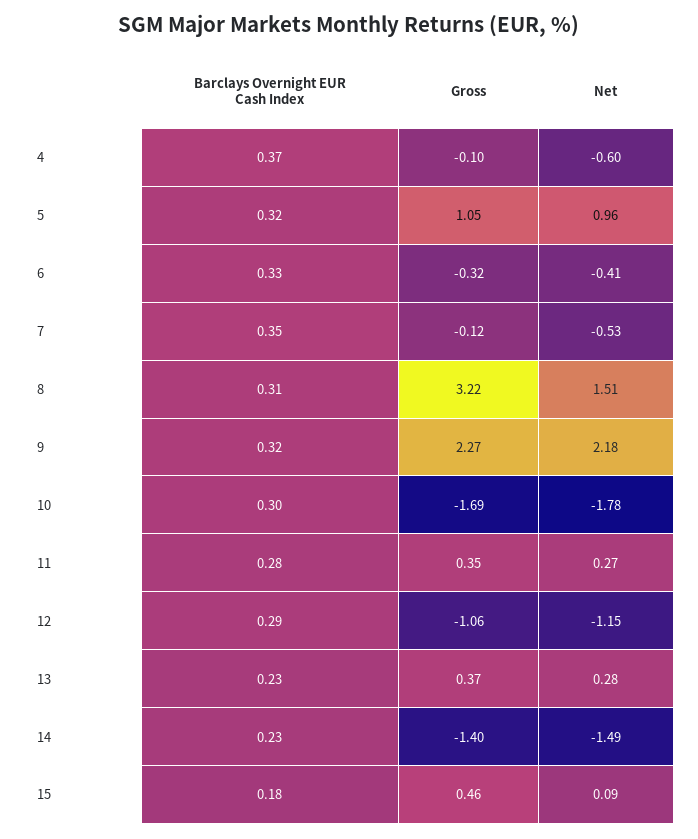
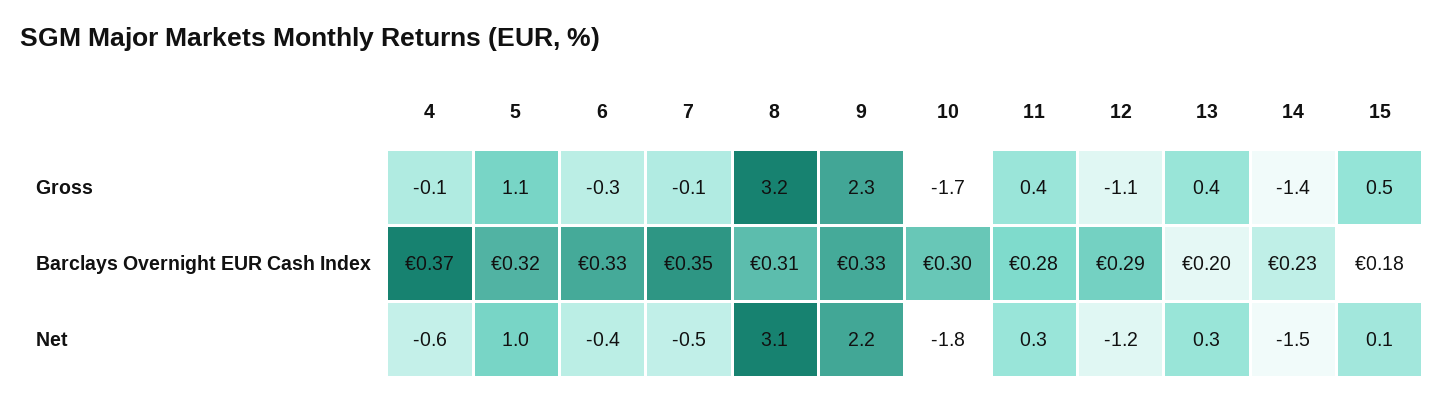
Net, 8: 1.51 -> 3.1
Barclays Overnight EUR Cash Index, 9: 0.32 -> 0.33
Barclays Overnight EUR Cash Index, 13: 0.23 -> 0.2

